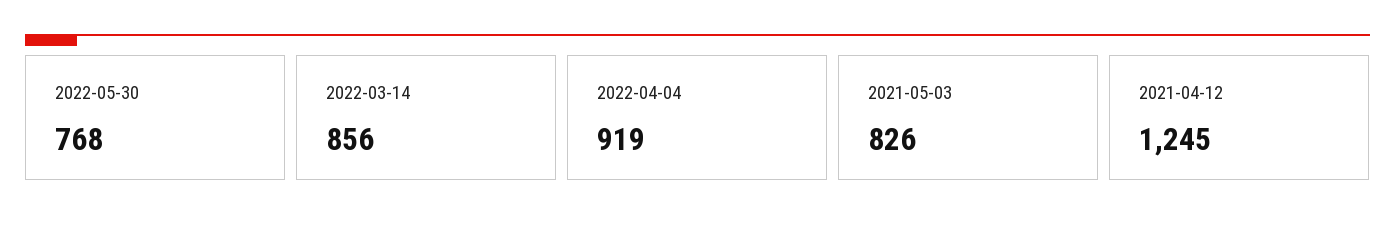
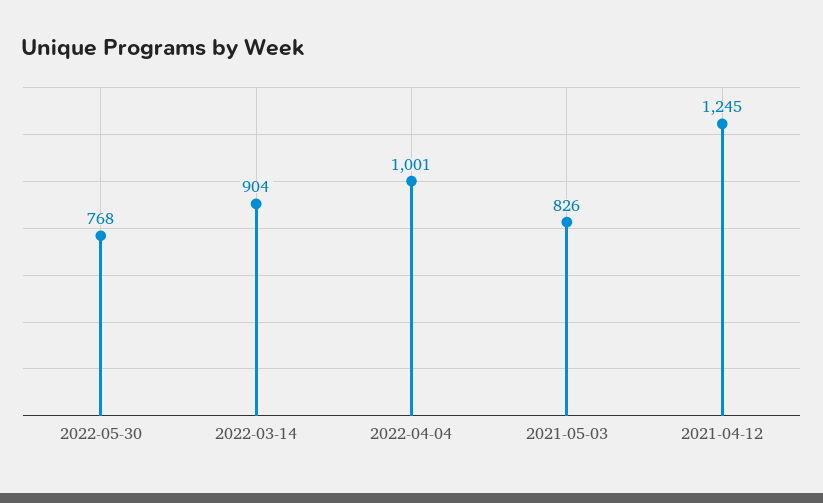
2022-03-14: 856 -> 904
2022-04-04: 919 -> 1001

